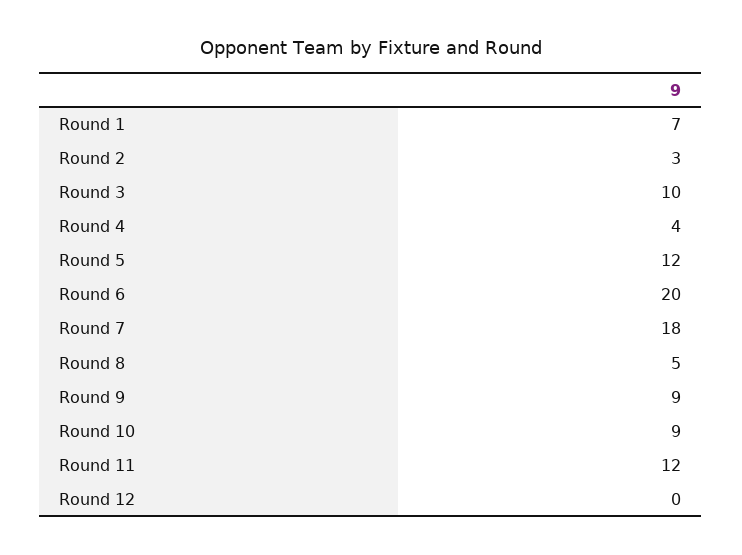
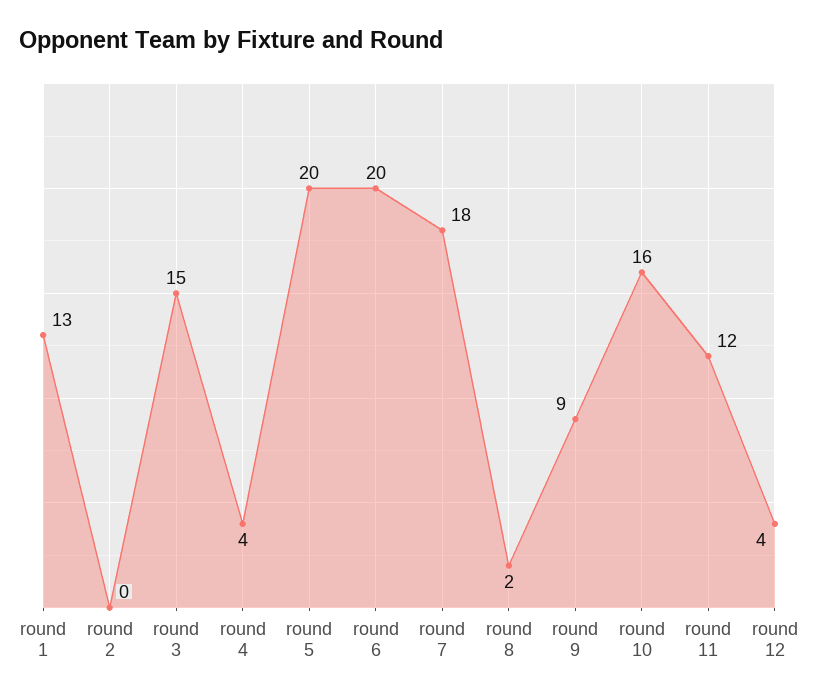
Round 1: 7 -> 13
Round 2: 3 -> 0
Round 3: 10 -> 15
Round 5: 12 -> 20
Round 8: 5 -> 2
Round 10: 9 -> 16
Round 12: 0 -> 4

